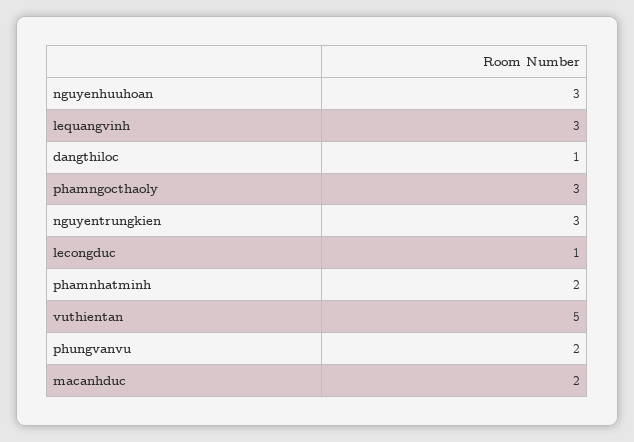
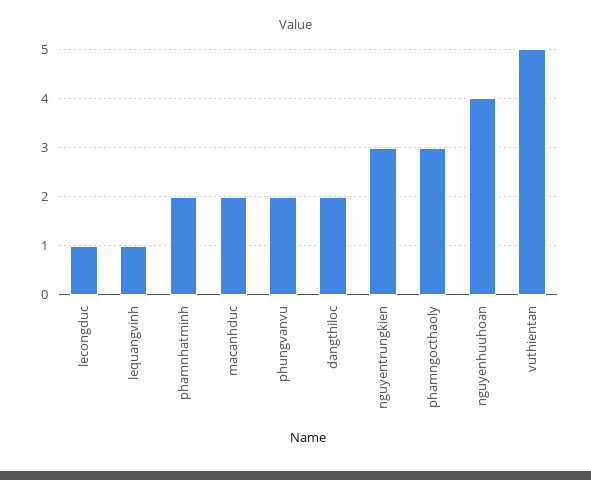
nguyenhuuhoan: 3 -> 4
lequangvinh: 3 -> 1
dangthiloc: 1 -> 2

